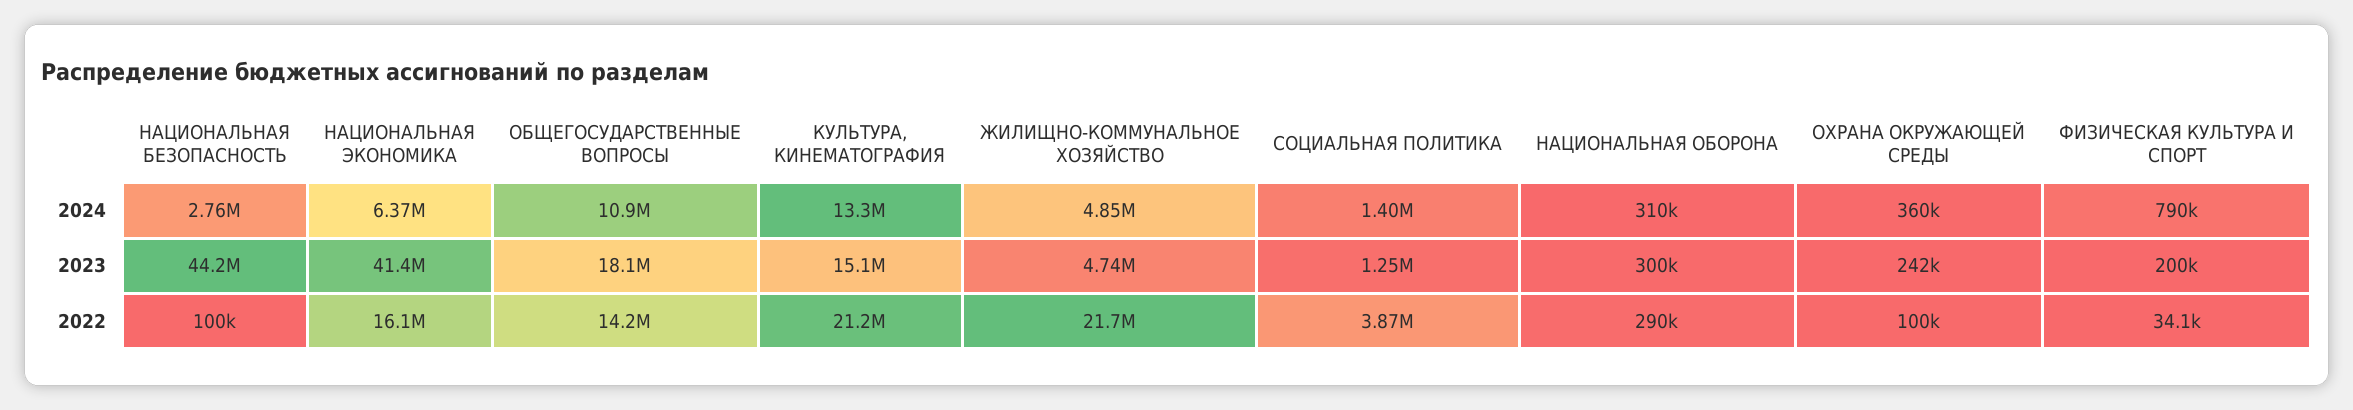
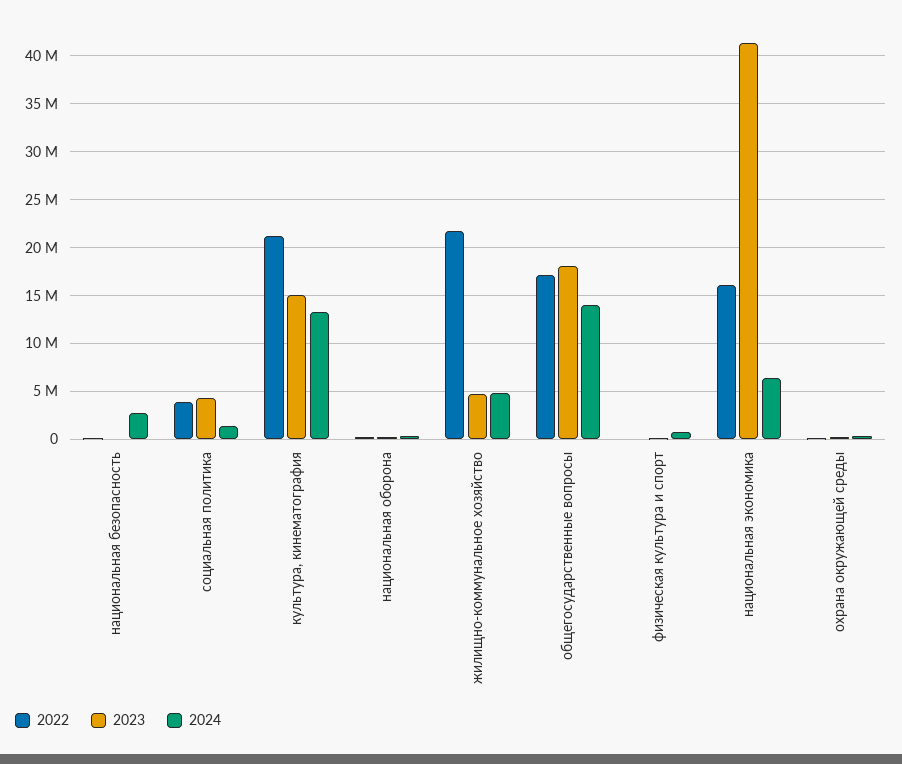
2024, ОБЩЕГОСУДАРСТВЕННЫЕ ВОПРОСЫ: 10900000 -> 14000000
2023, НАЦИОНАЛЬНАЯ БЕЗОПАСНОСТЬ: 44200000 -> 0
2023, СОЦИАЛЬНАЯ ПОЛИТИКА: 1250000 -> 4000000
2022, ОБЩЕГОСУДАРСТВЕННЫЕ ВОПРОСЫ: 14200000 -> 17000000

